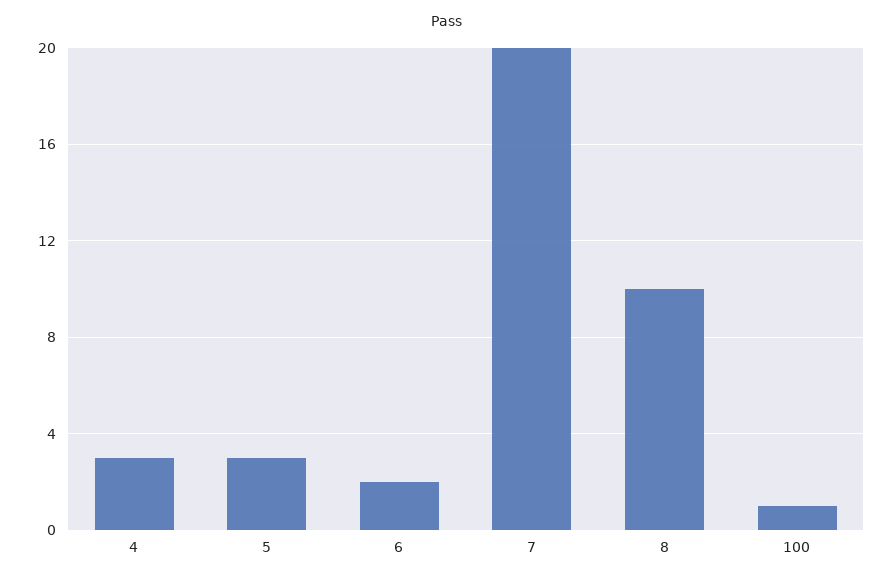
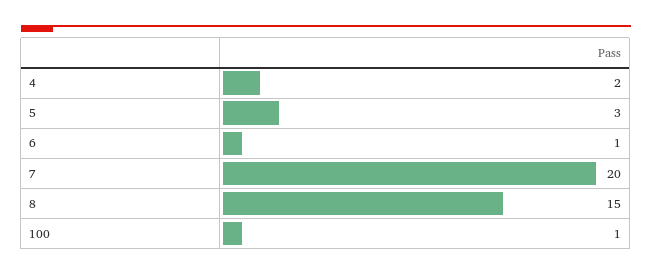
4: 3 -> 2
6: 2 -> 1
8: 10 -> 15

